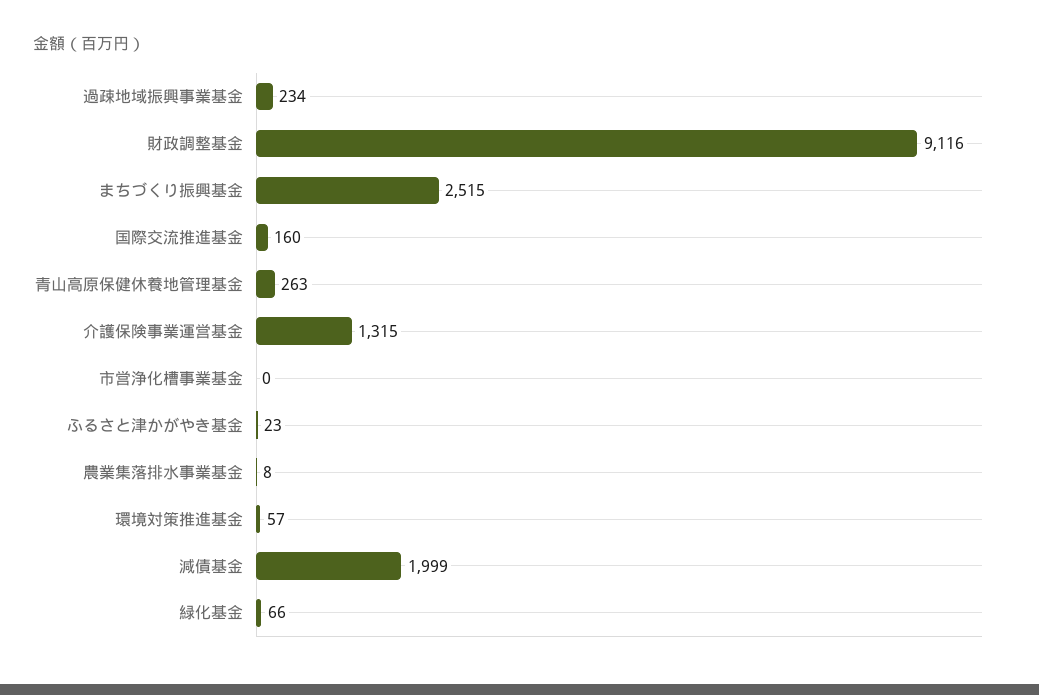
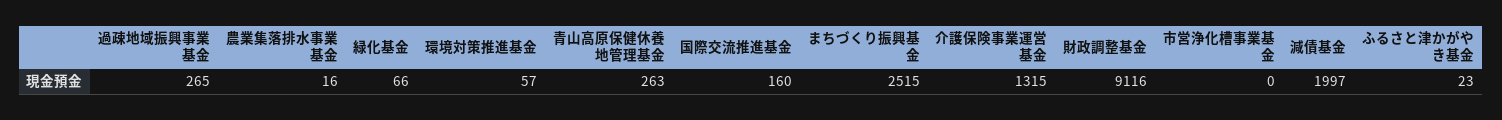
過疎地域振興事業基金: 234 -> 265
農業集落排水事業基金: 8 -> 16
減債基金: 1999 -> 1997

